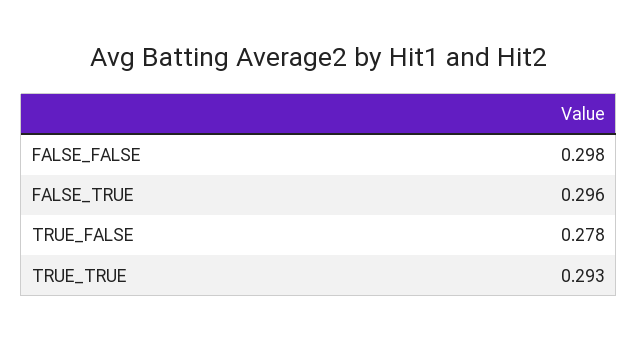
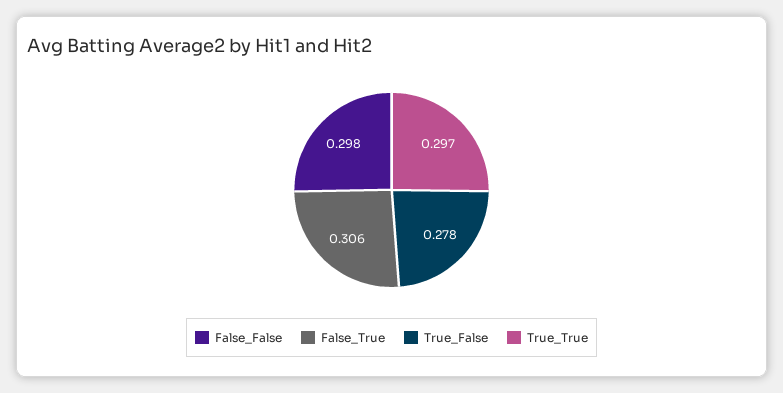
FALSE_TRUE: 0.296 -> 0.306
TRUE_TRUE: 0.293 -> 0.297

